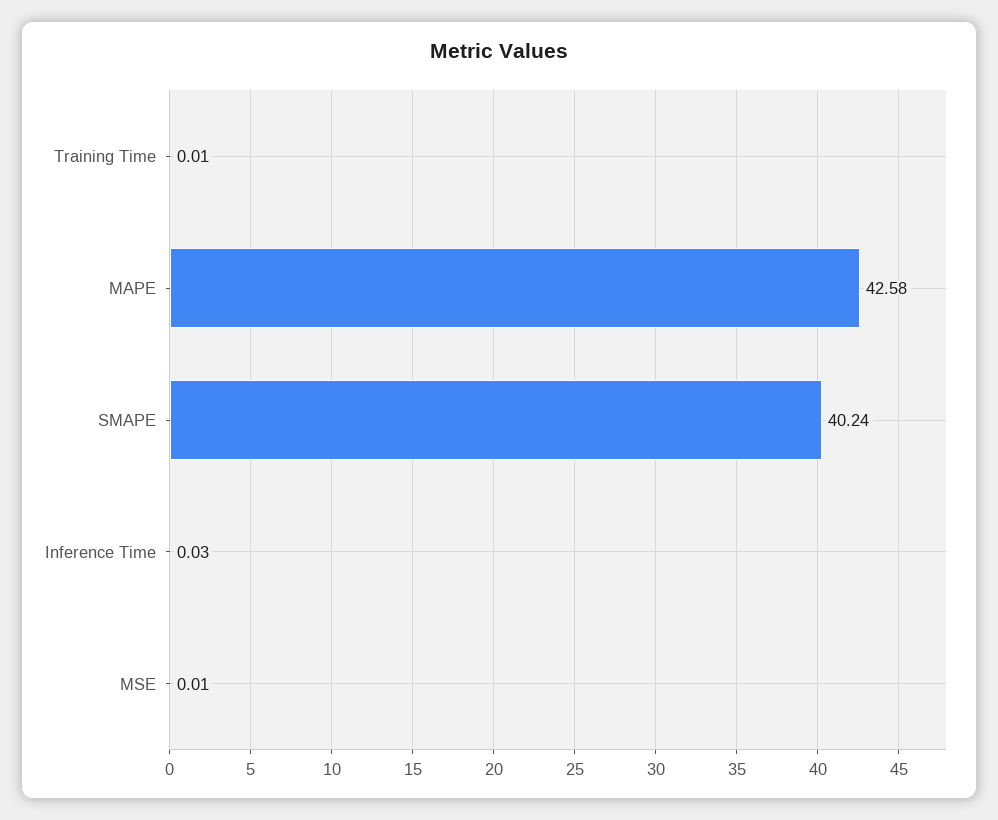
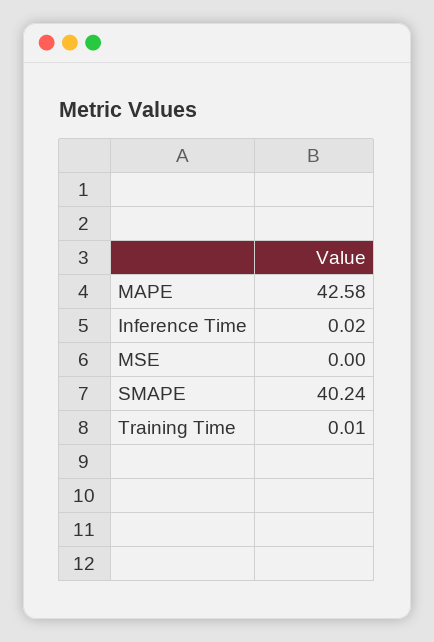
Inference Time: 0.03 -> 0.02
MSE: 0.01 -> 0

